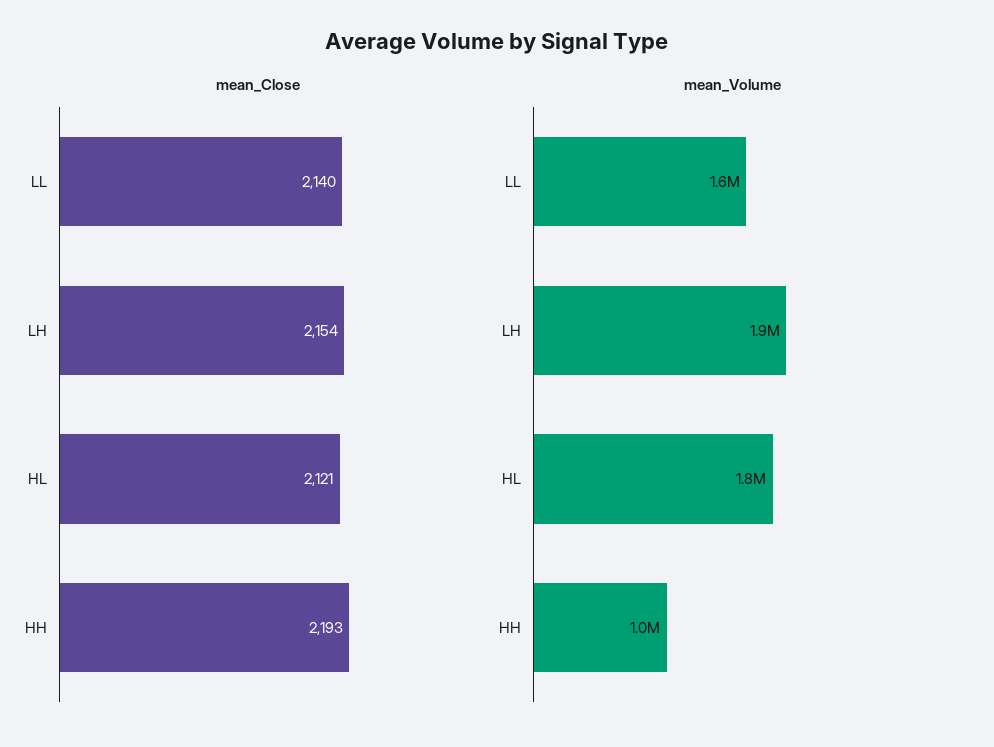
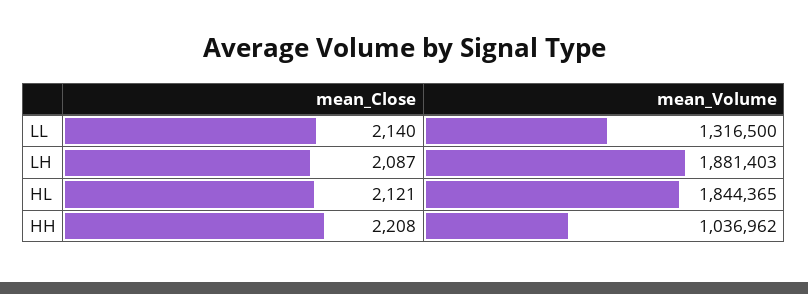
mean_Close, LH: 2154 -> 2087
mean_Close, HH: 2193 -> 2208
mean_Volume, LL: 1600000 -> 1316500

